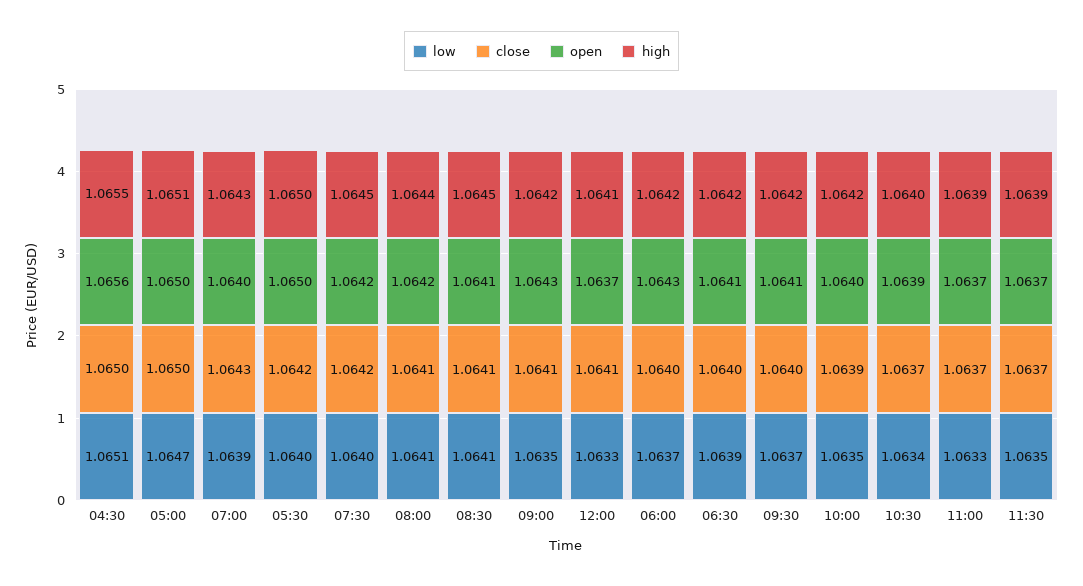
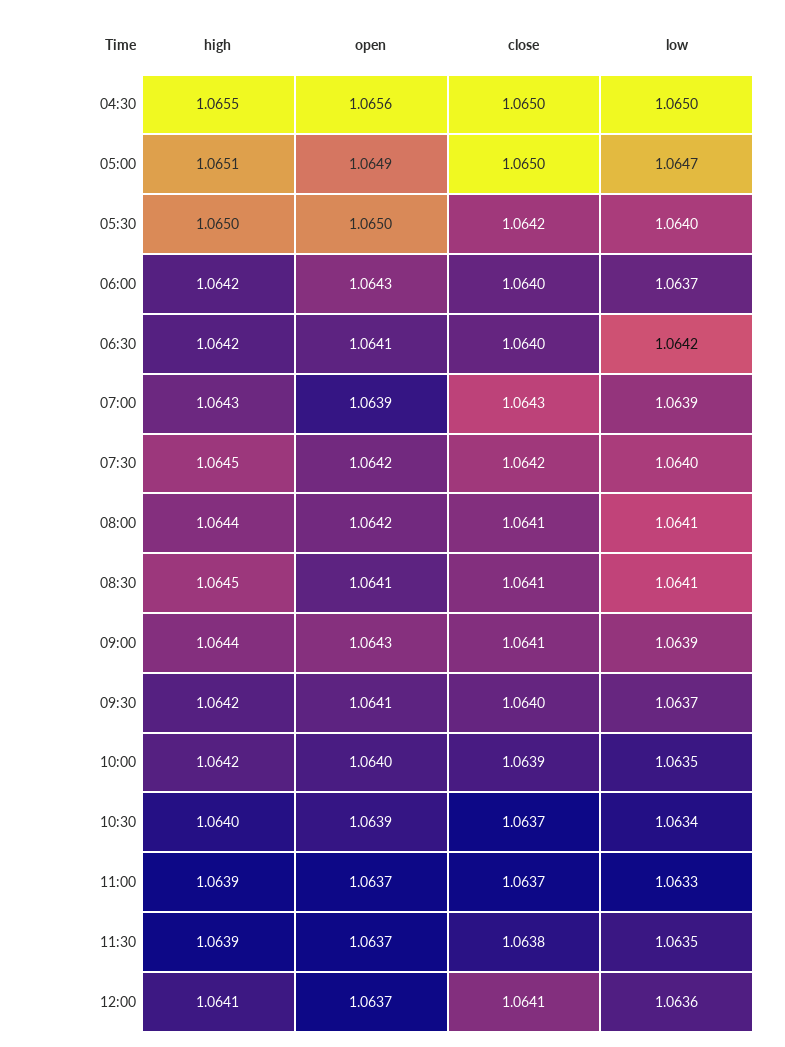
low, 04:30: 1.0651 -> 1.065
open, 05:00: 1.065 -> 1.0649
open, 07:00: 1.064 -> 1.0639
low, 09:00: 1.0635 -> 1.0639
high, 09:00: 1.0642 -> 1.0644
low, 12:00: 1.0633 -> 1.0636
low, 06:30: 1.0639 -> 1.0642
close, 11:30: 1.0637 -> 1.0638

